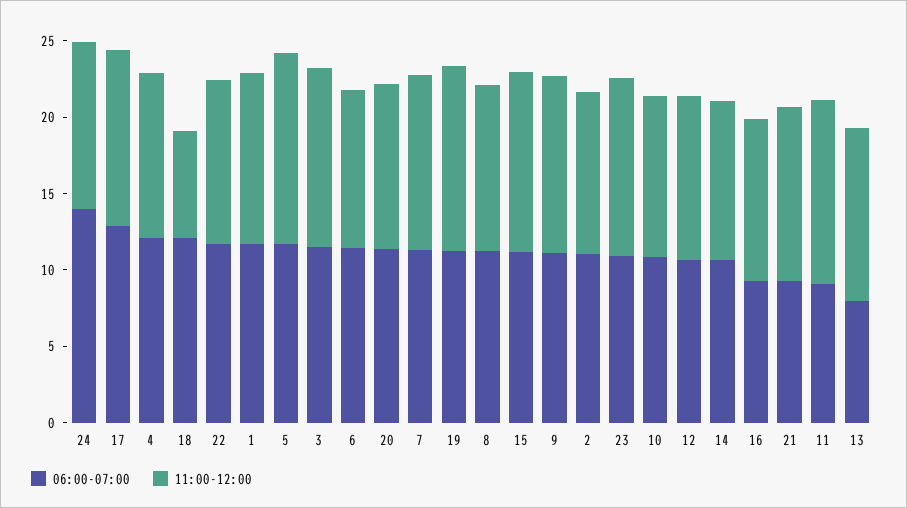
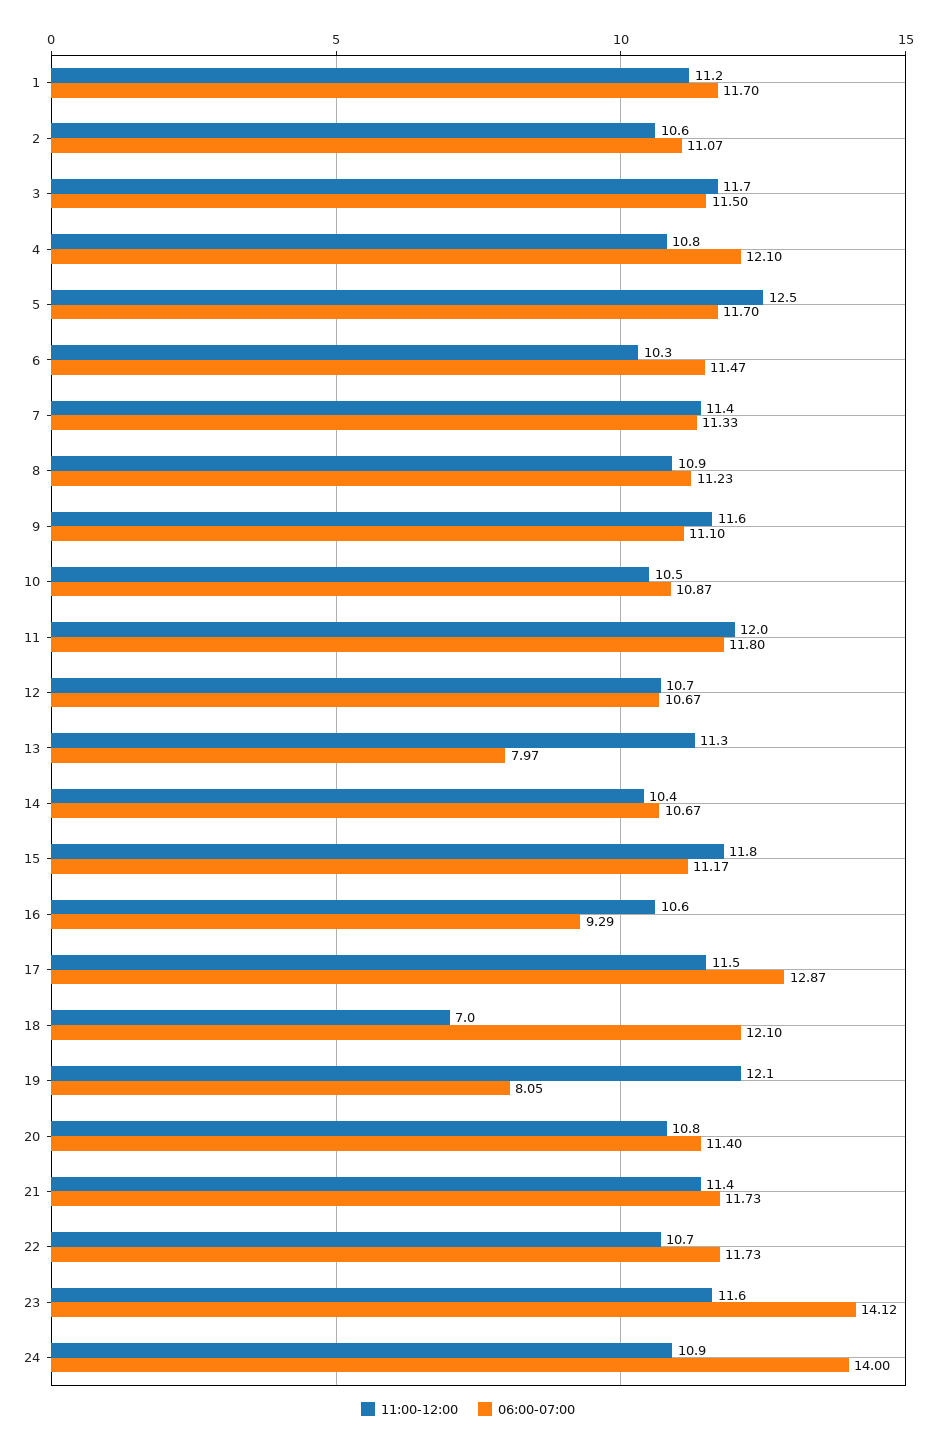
06:00-07:00, 19: 11 -> 8.05
06:00-07:00, 23: 11 -> 14.12
06:00-07:00, 21: 9 -> 11.73
06:00-07:00, 11: 9 -> 11.8

